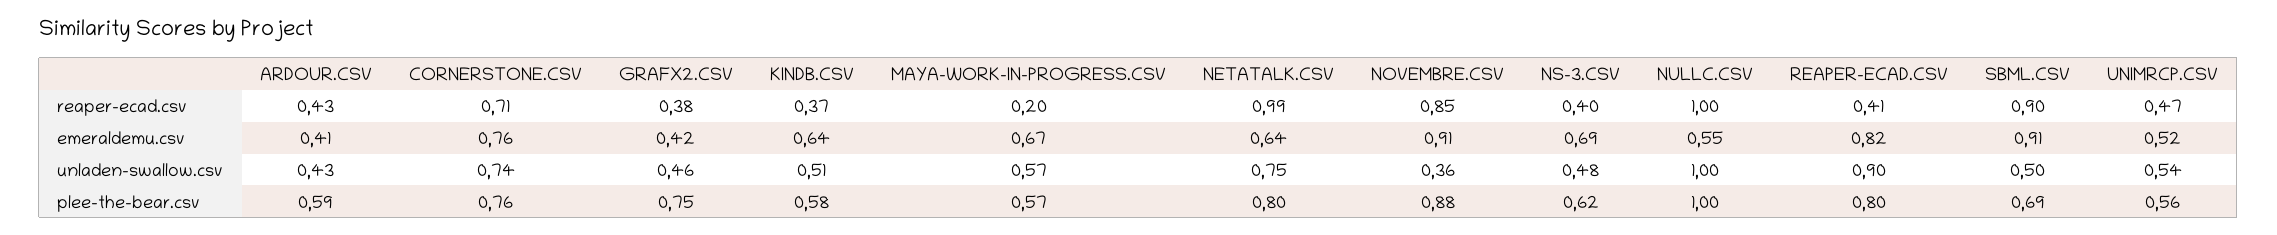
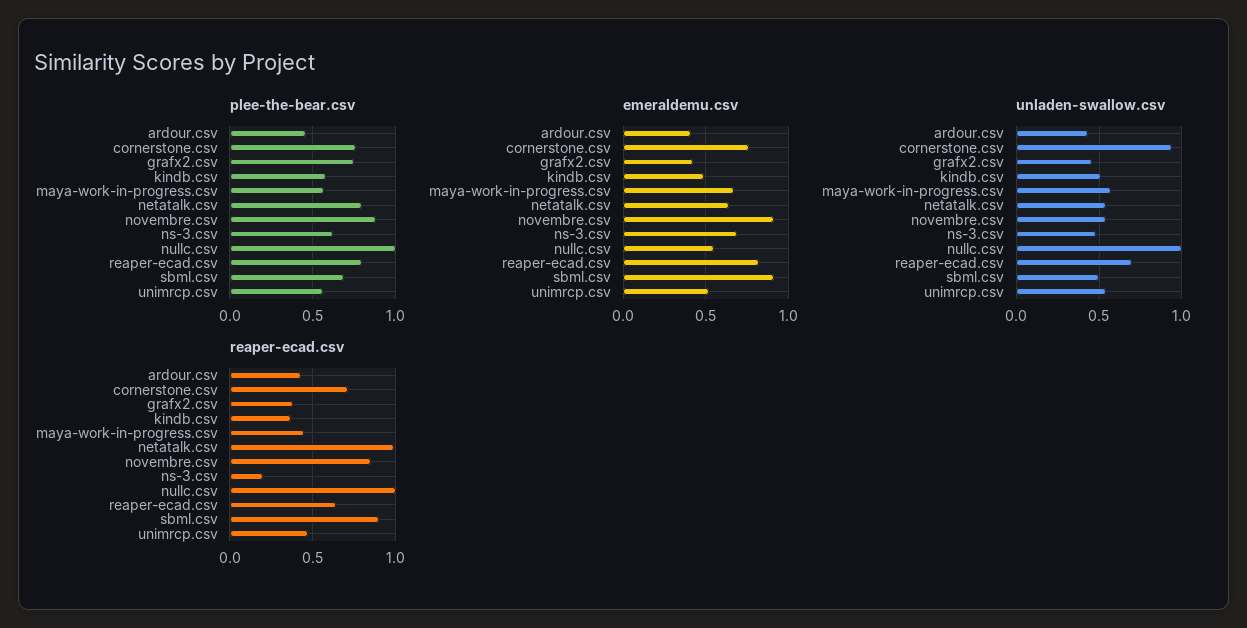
reaper-ecad.csv, MAYA-WORK-IN-PROGRESS.CSV: 0.2 -> 0.45
reaper-ecad.csv, NS-3.CSV: 0.4 -> 0.2
reaper-ecad.csv, REAPER-ECAD.CSV: 0.41 -> 0.65
emeraldemu.csv, KINDB.CSV: 0.64 -> 0.5
unladen-swallow.csv, CORNERSTONE.CSV: 0.74 -> 0.95
unladen-swallow.csv, NETATALK.CSV: 0.75 -> 0.55
unladen-swallow.csv, NOVEMBRE.CSV: 0.36 -> 0.55
unladen-swallow.csv, REAPER-ECAD.CSV: 0.9 -> 0.7
plee-the-bear.csv, ARDOUR.CSV: 0.59 -> 0.45

